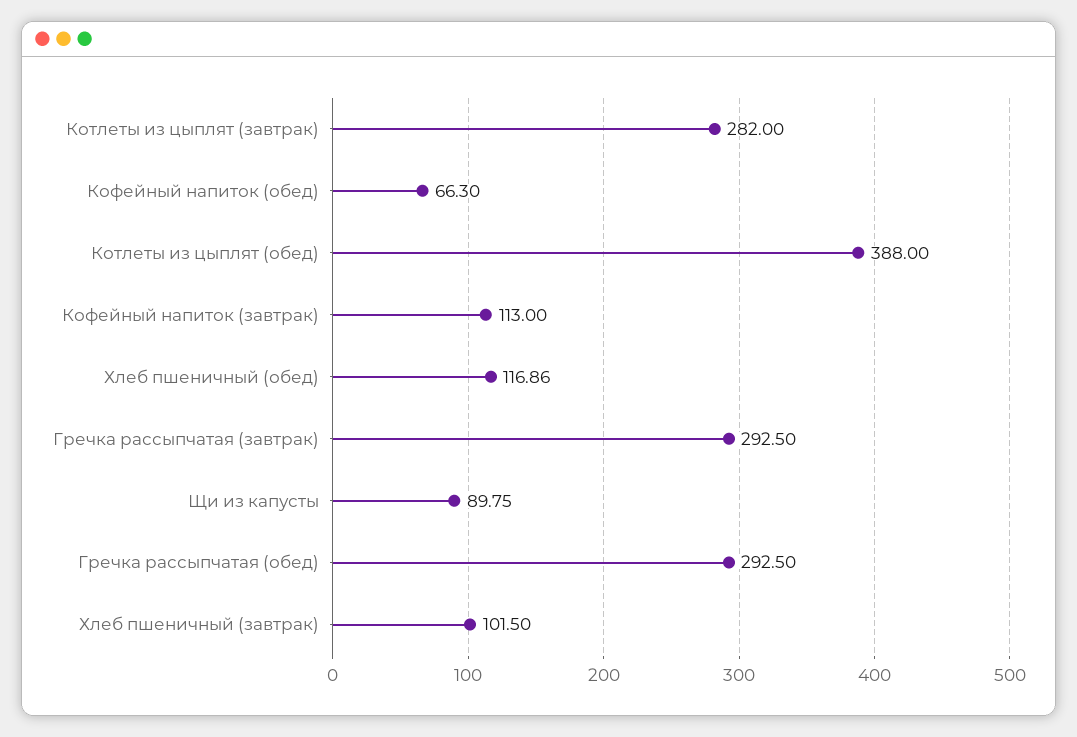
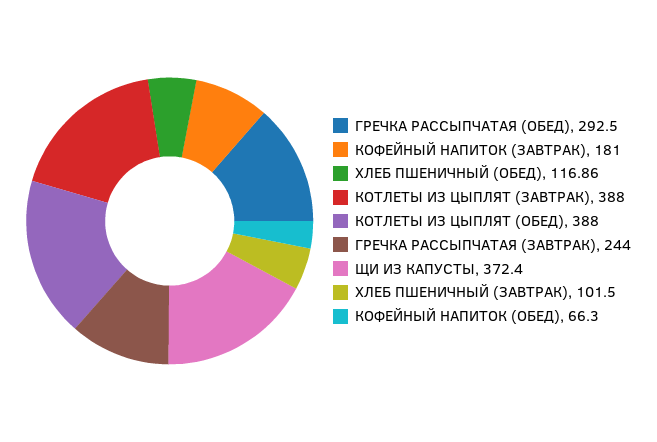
Котлеты из цыплят (завтрак): 282 -> 388
Кофейный напиток (завтрак): 113 -> 181
Гречка рассыпчатая (завтрак): 292.5 -> 244
Щи из капусты: 89.75 -> 372.4

